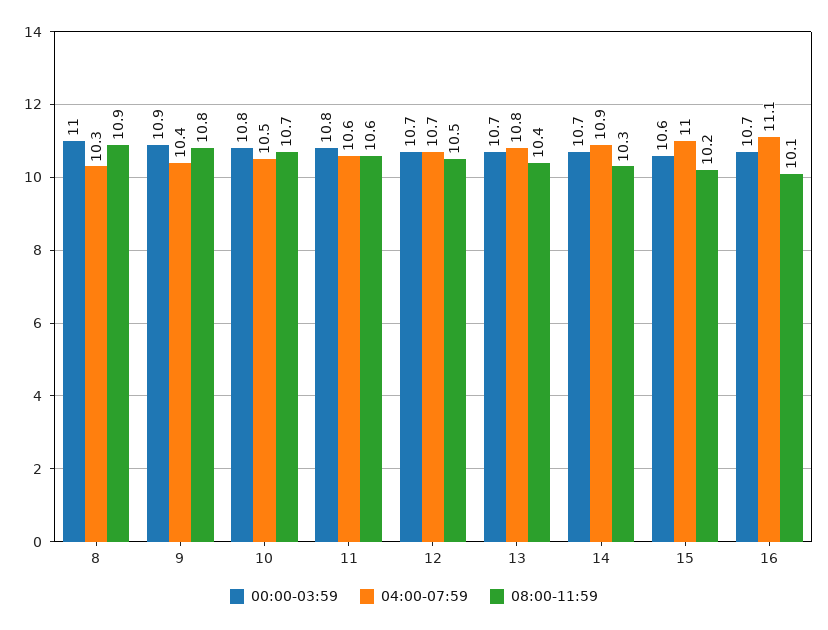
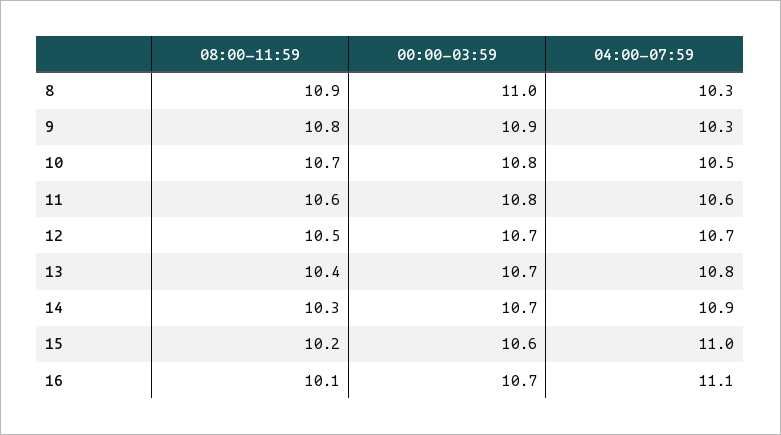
04:00-07:59, 9: 10.4 -> 10.3

